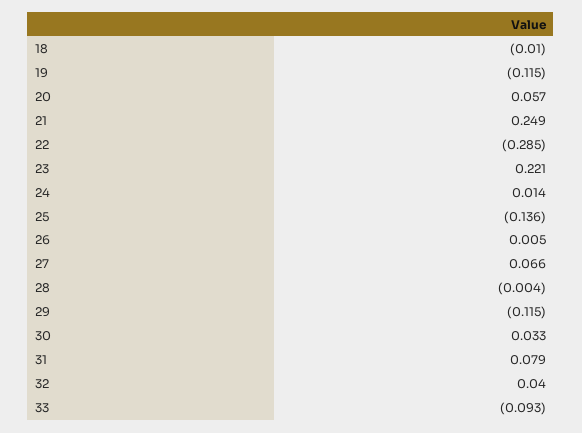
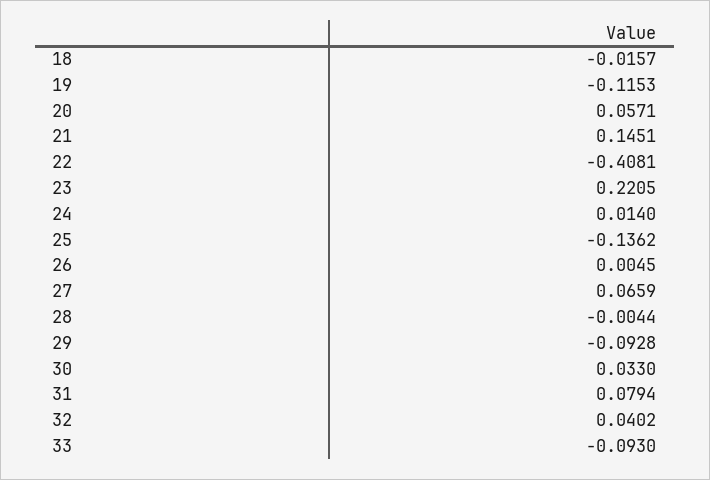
18: -0.01 -> -0.0157
21: 0.249 -> 0.1451
22: -0.285 -> -0.4081
29: -0.115 -> -0.0928

